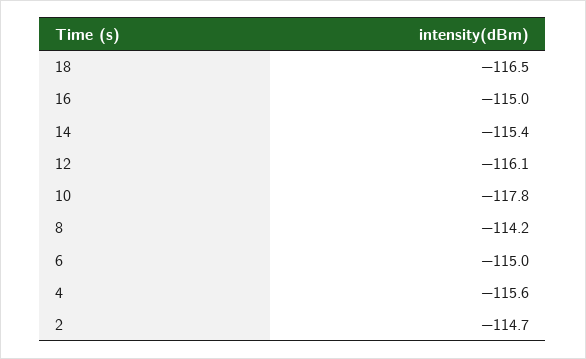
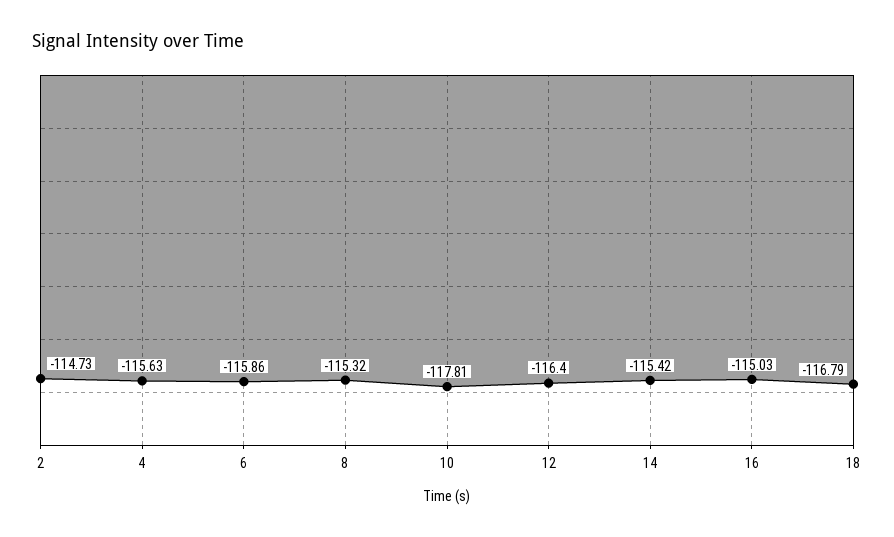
18: -116.5 -> -116.79
12: -116.1 -> -116.4
8: -114.2 -> -115.32
6: -115 -> -115.86

